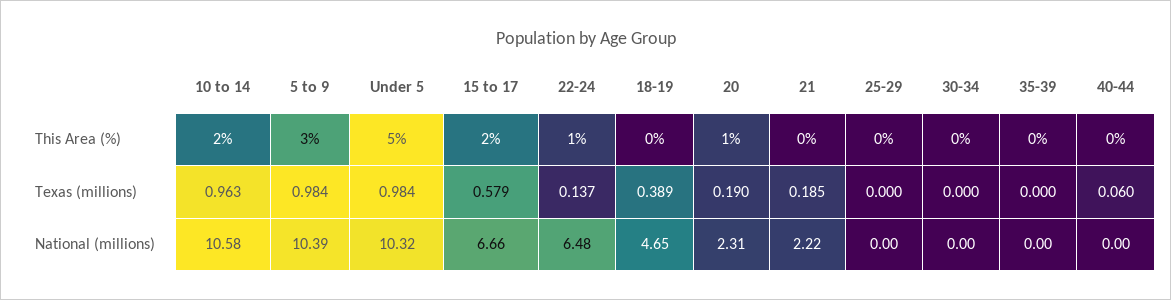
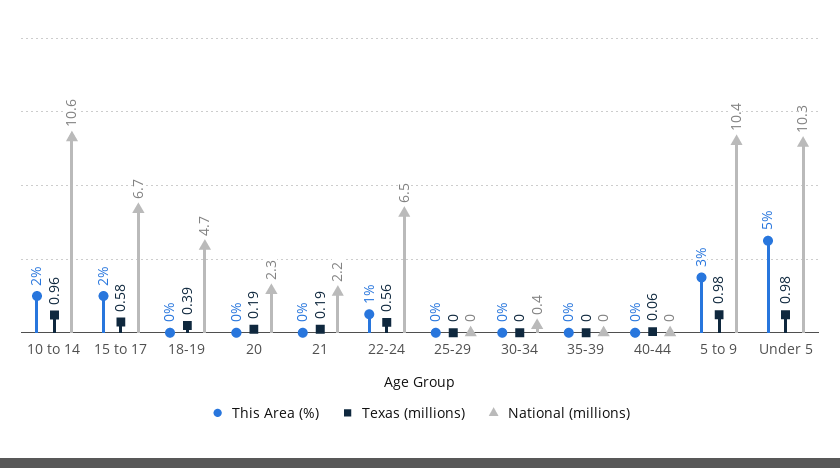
This Area (%), 20: 1 -> 0
Texas (millions), 22-24: 0.137 -> 0.56
National (millions), 30-34: 0 -> 0.4

